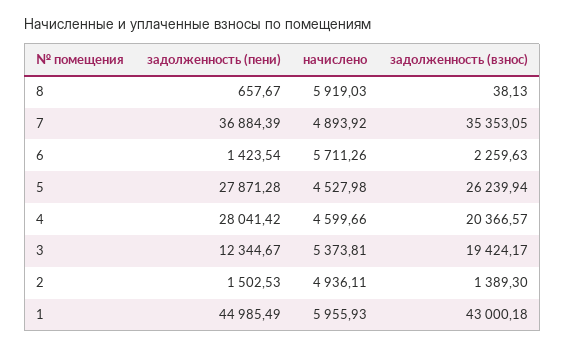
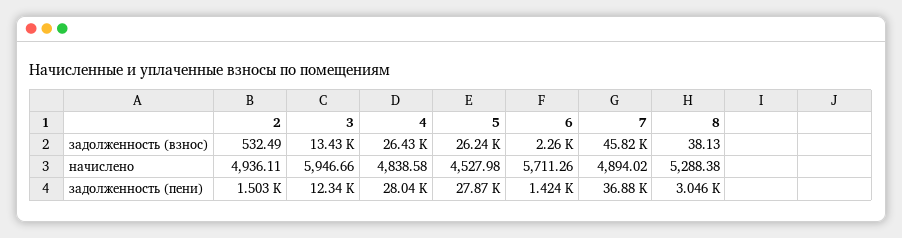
задолженность (пени), 8: 657.67 -> 3046
начислено, 8: 5919.03 -> 5288.38
начислено, 7: 4893.92 -> 4894.02
задолженность (взнос), 7: 35353.05 -> 45820
начислено, 4: 4599.66 -> 4838.58
задолженность (взнос), 4: 20366.57 -> 26430
начислено, 3: 5373.81 -> 5946.66
задолженность (взнос), 3: 19424.17 -> 13430
задолженность (взнос), 2: 1389.3 -> 532.49
задолженность (пени), 1: 44985.49 -> none
начислено, 1: 5955.93 -> none
задолженность (взнос), 1: 43000.18 -> none

